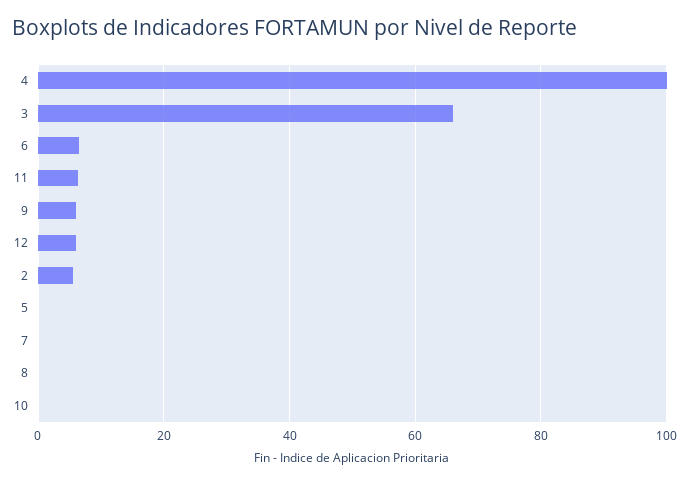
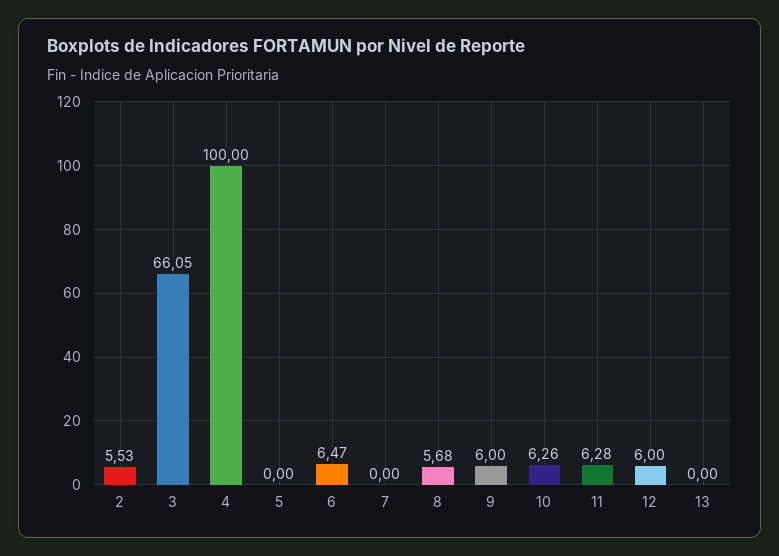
8: 0 -> 5.68
10: 0 -> 6.26
13: none -> 0

